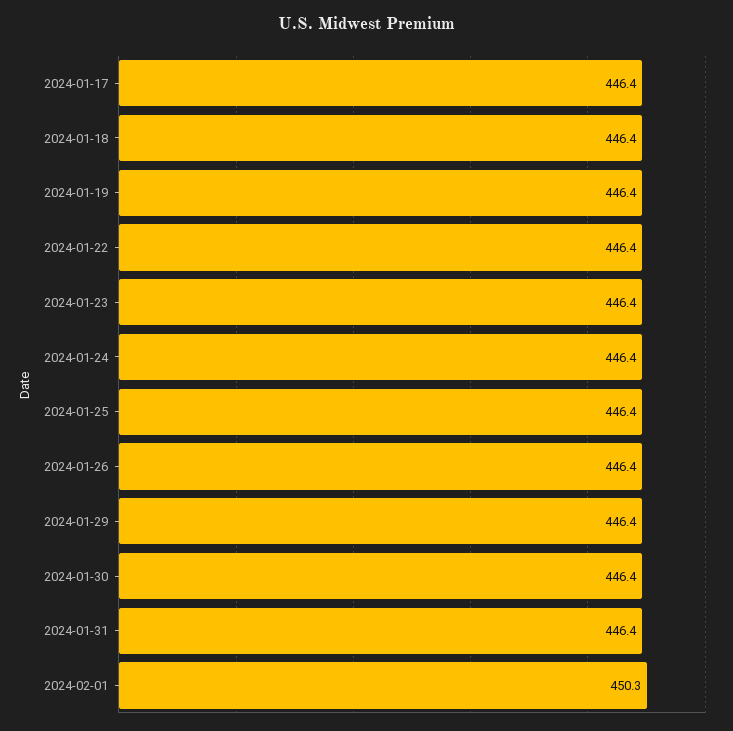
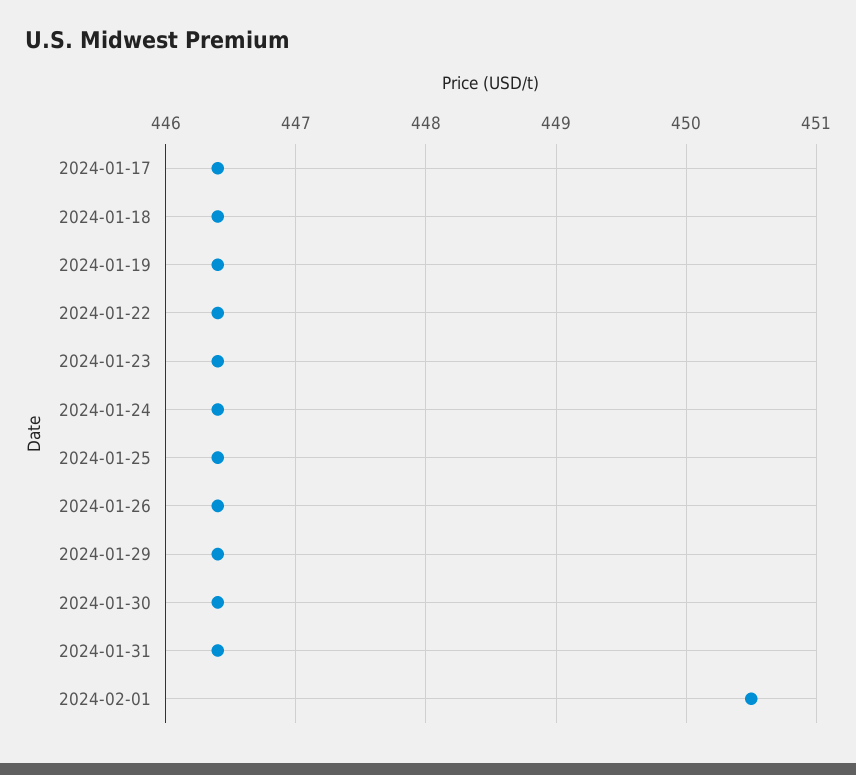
2024-02-01: 450.3 -> 450.5

